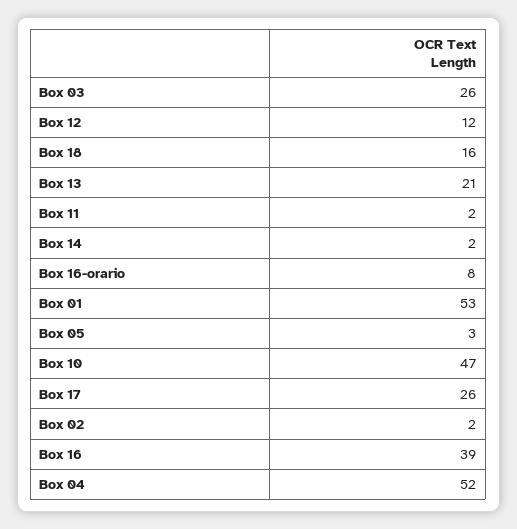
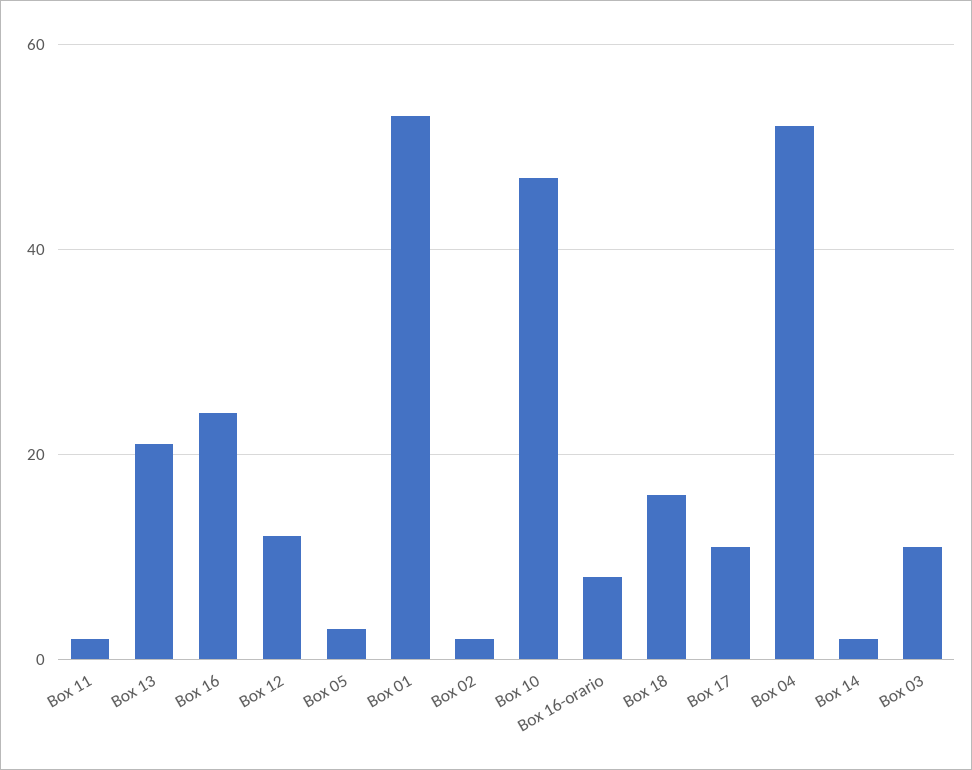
Box 03: 26 -> 10
Box 17: 26 -> 10
Box 16: 39 -> 25

